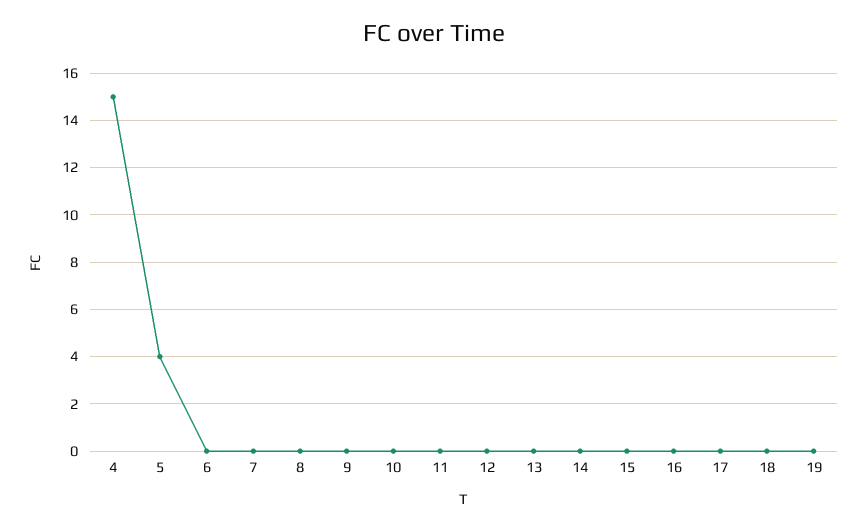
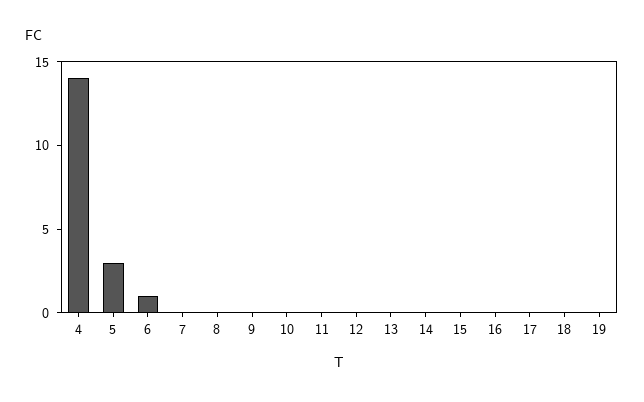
4: 15 -> 14
5: 4 -> 3
6: 0 -> 1

